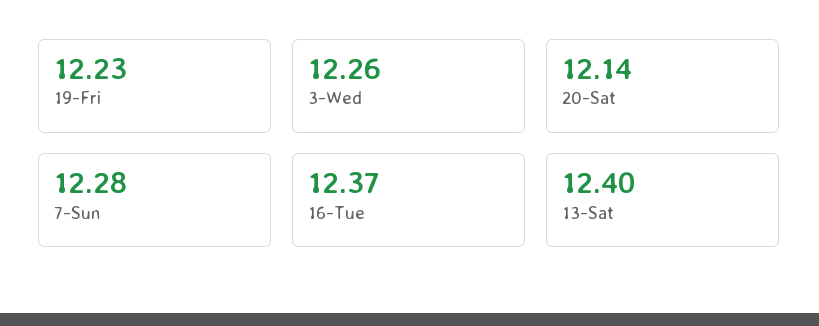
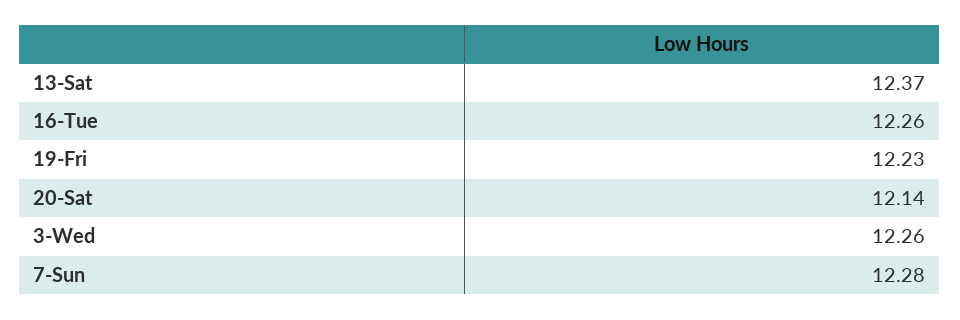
16-Tue: 12.37 -> 12.26
13-Sat: 12.4 -> 12.37

